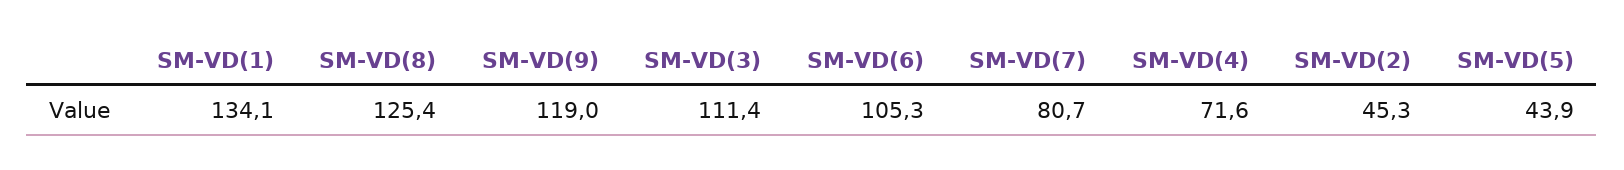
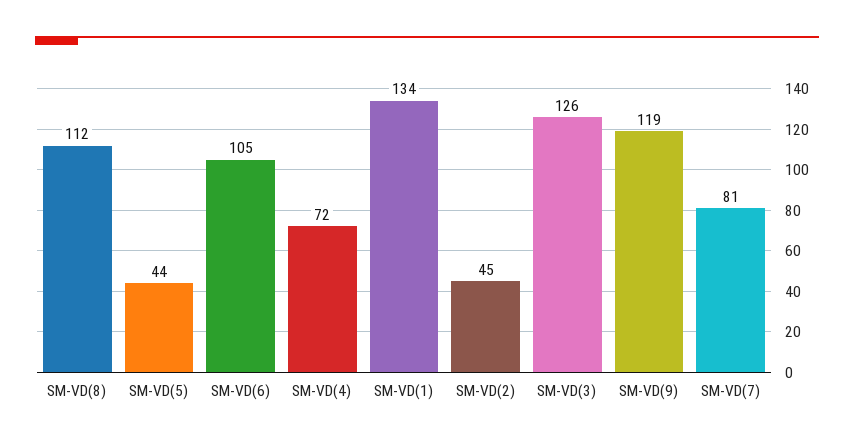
SM-VD(8): 125.4 -> 112
SM-VD(3): 111.4 -> 126

